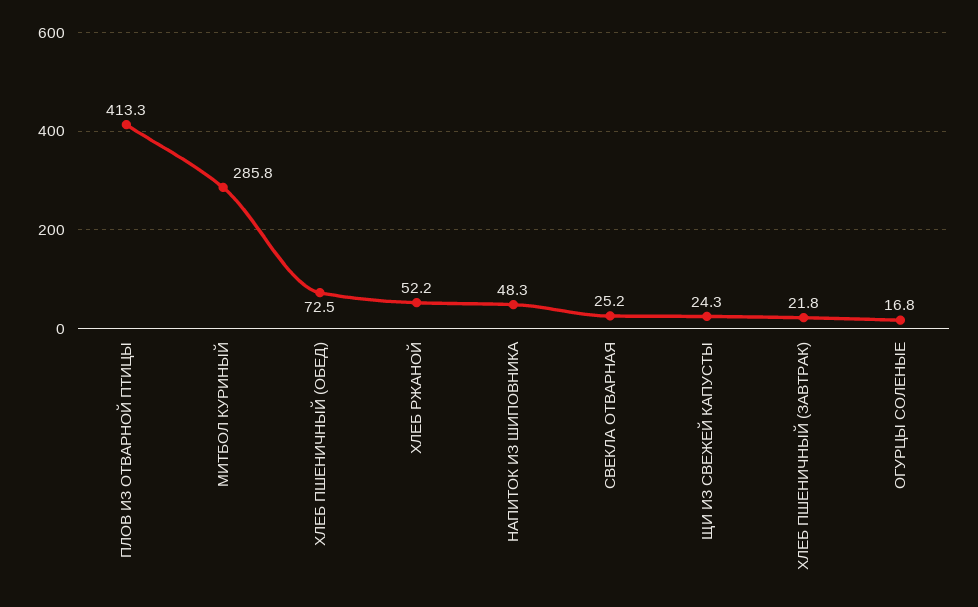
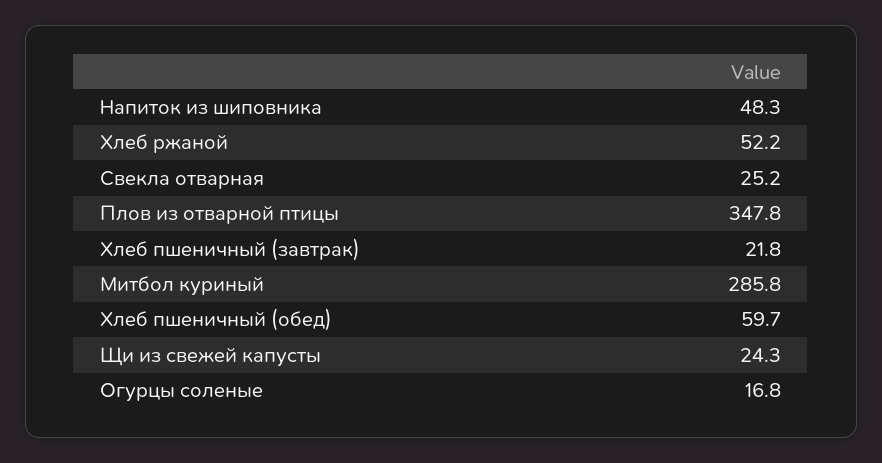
ПЛОВ ИЗ ОТВАРНОЙ ПТИЦЫ: 413.3 -> 347.8
ХЛЕБ ПШЕНИЧНЫЙ (ОБЕД): 72.5 -> 59.7

